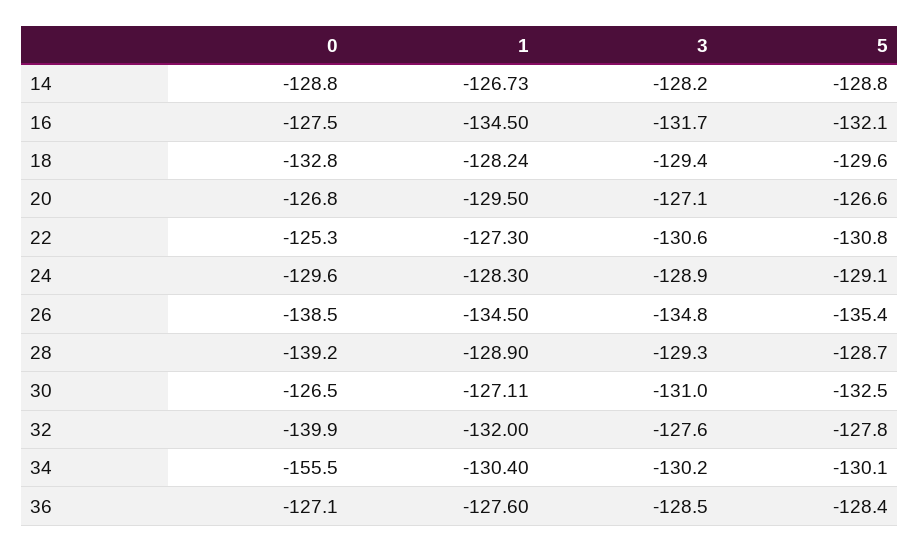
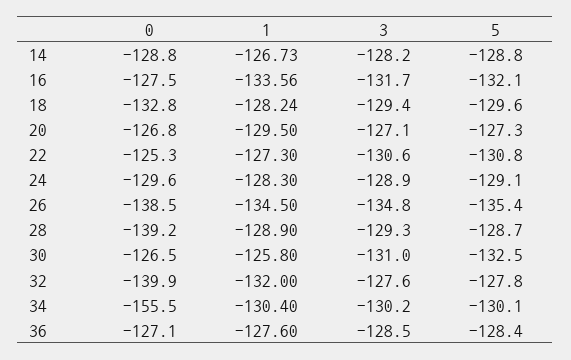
1, 16: -134.5 -> -133.56
5, 20: -126.6 -> -127.3
1, 30: -127.11 -> -125.8

